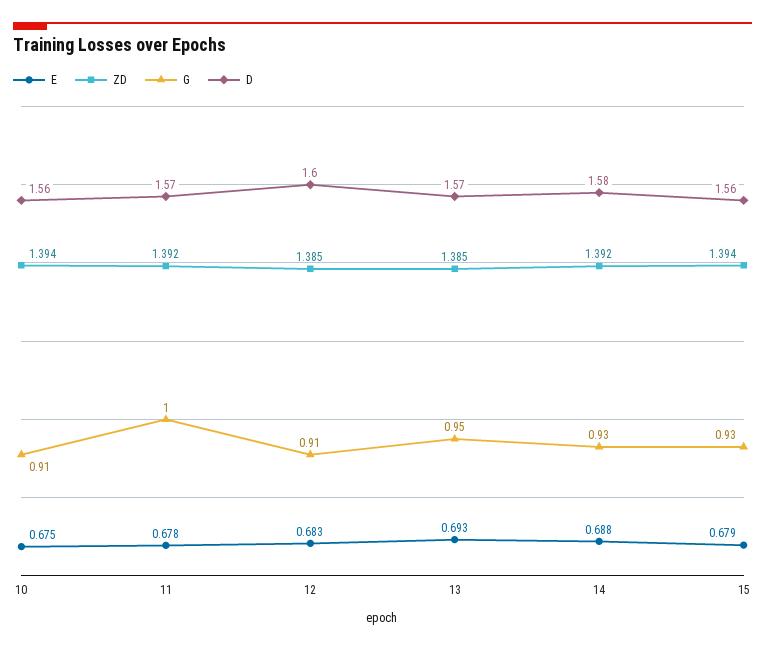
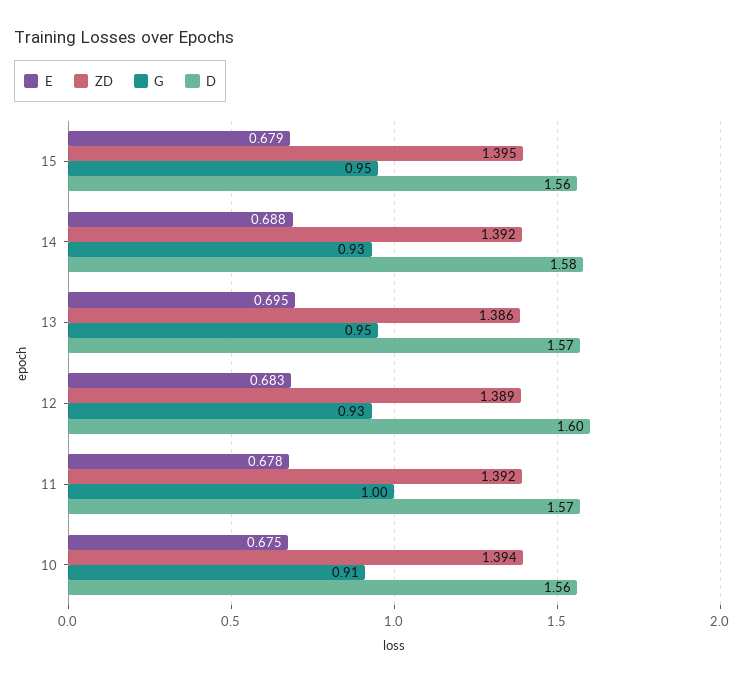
ZD, 12: 1.385 -> 1.389
G, 12: 0.91 -> 0.93
E, 13: 0.693 -> 0.695
ZD, 13: 1.385 -> 1.386
ZD, 15: 1.394 -> 1.395
G, 15: 0.93 -> 0.95

